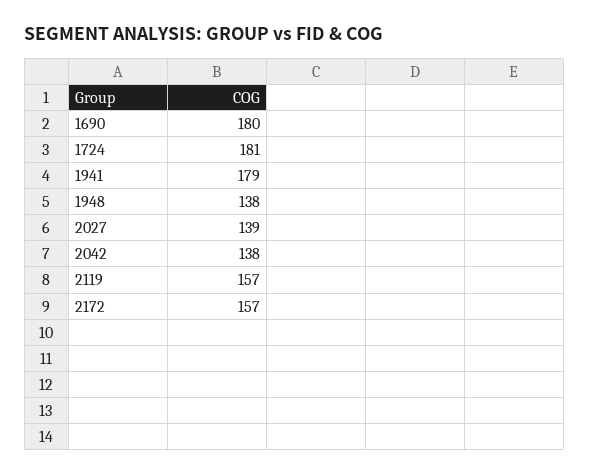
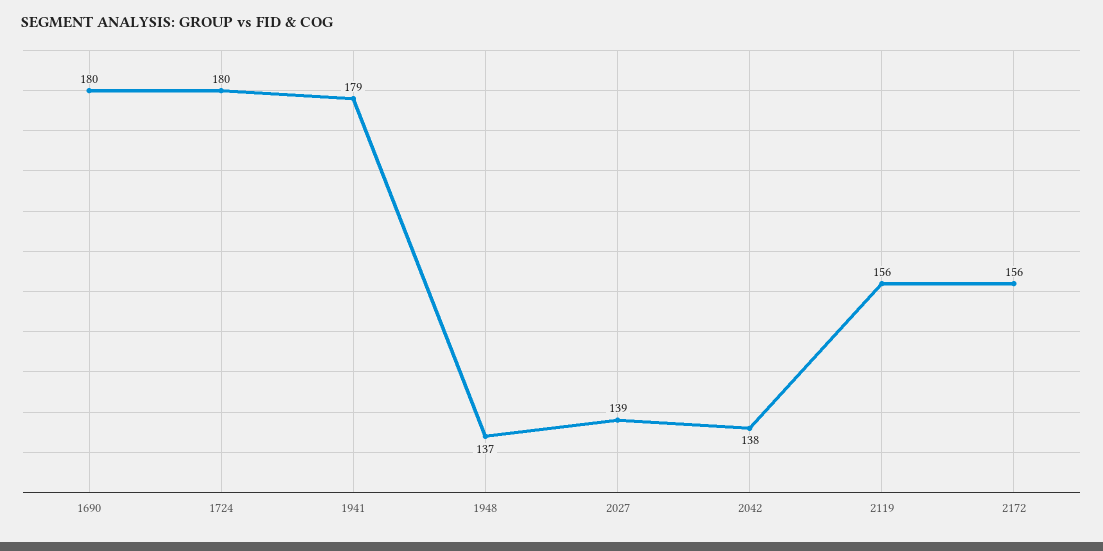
1724: 181 -> 180
1948: 138 -> 137
2119: 157 -> 156
2172: 157 -> 156

